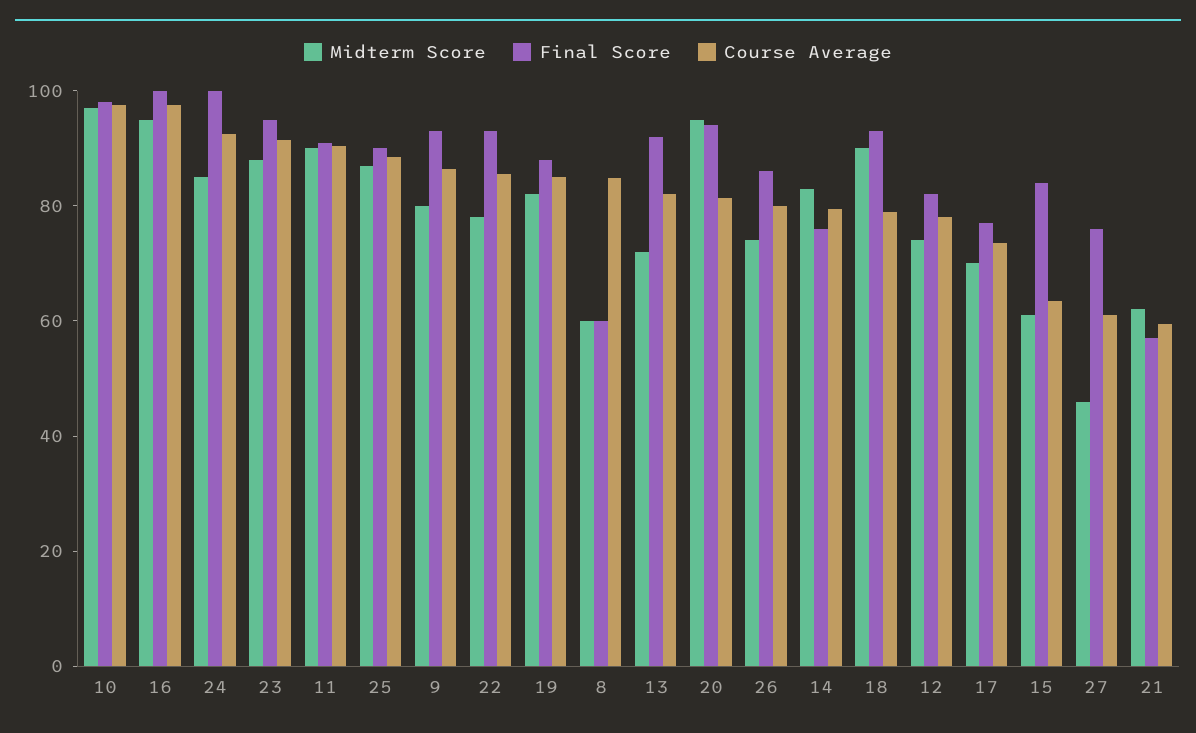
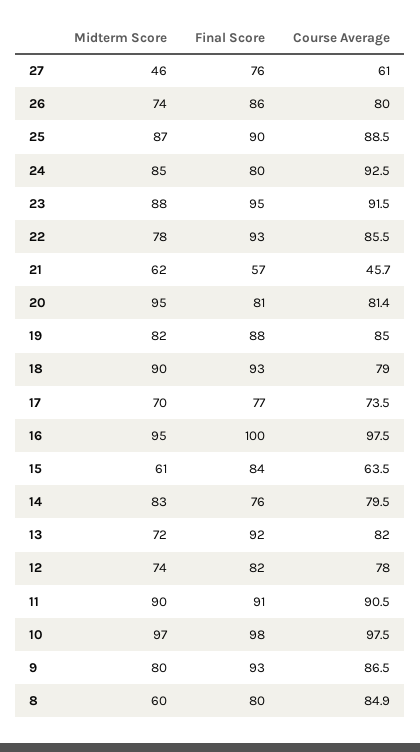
Final Score, 24: 100 -> 80
Final Score, 8: 60 -> 80
Final Score, 20: 95 -> 81
Course Average, 21: 60 -> 45.7

